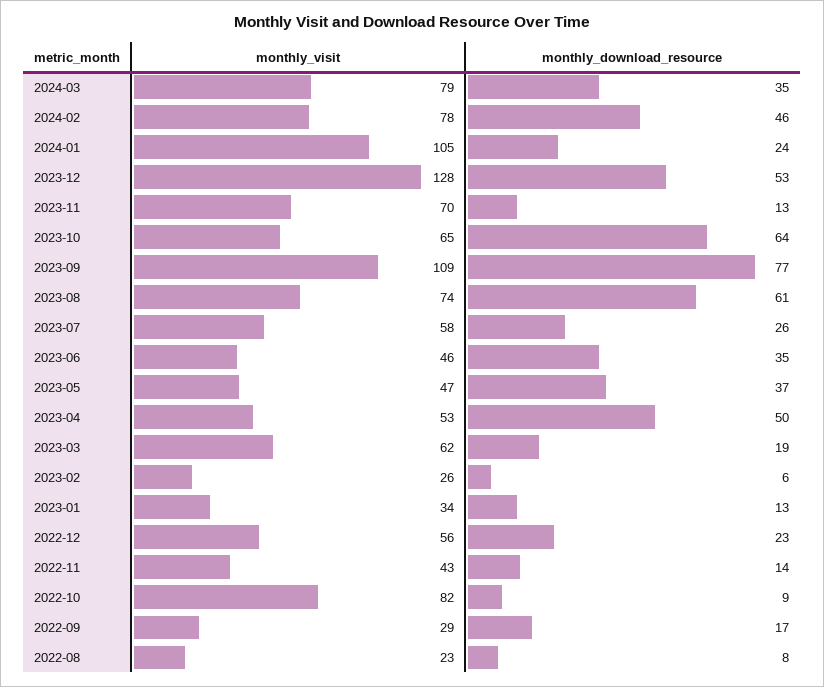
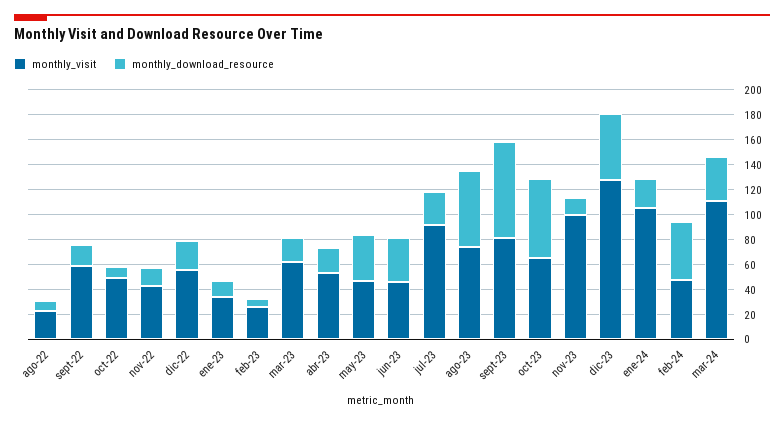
monthly_visit, 2024-03: 79 -> 110
monthly_visit, 2024-02: 78 -> 50
monthly_visit, 2023-11: 70 -> 100
monthly_visit, 2023-09: 109 -> 80
monthly_visit, 2023-07: 58 -> 90
monthly_download_resource, 2023-04: 50 -> 20
monthly_visit, 2022-10: 82 -> 50
monthly_visit, 2022-09: 29 -> 60

